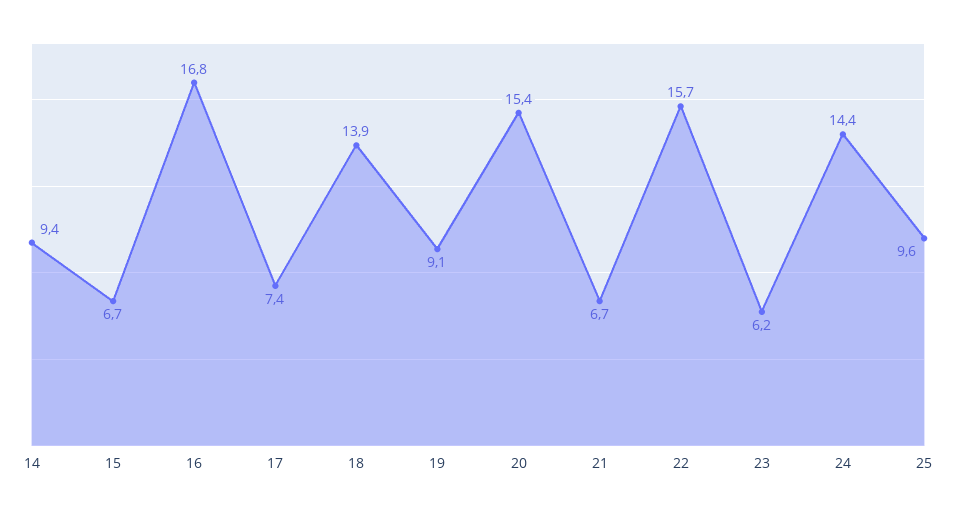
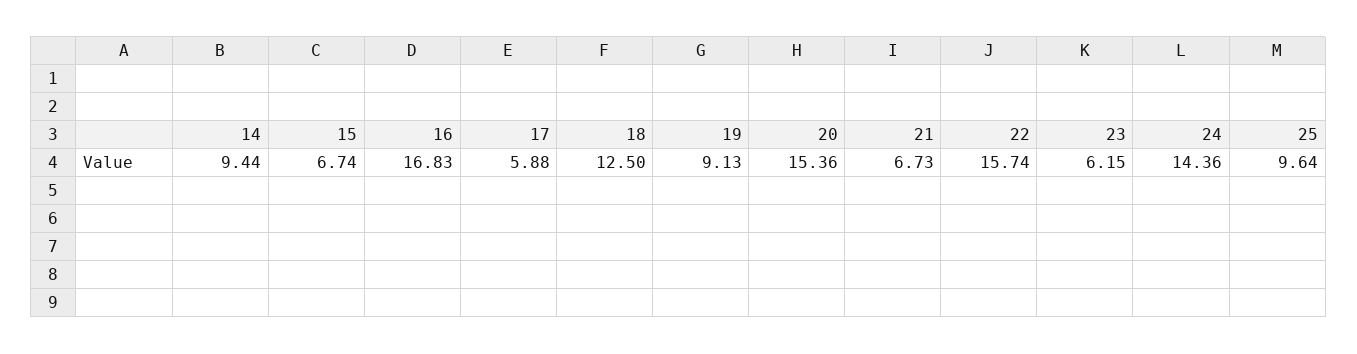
17: 7.4 -> 5.88
18: 13.9 -> 12.5

